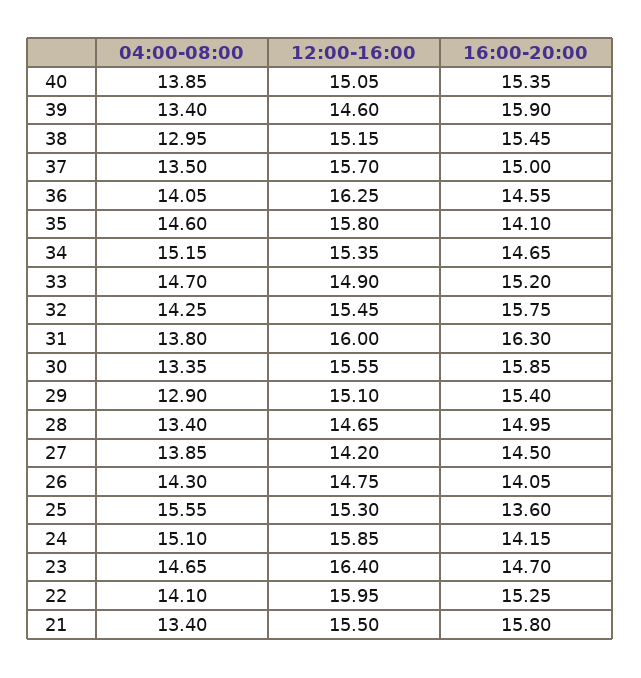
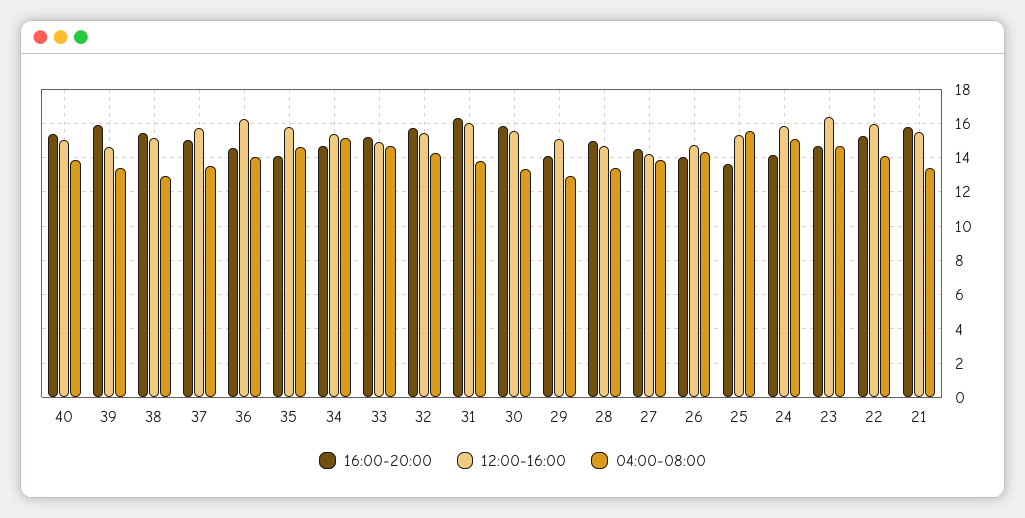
16:00-20:00, 29: 15.4 -> 14

